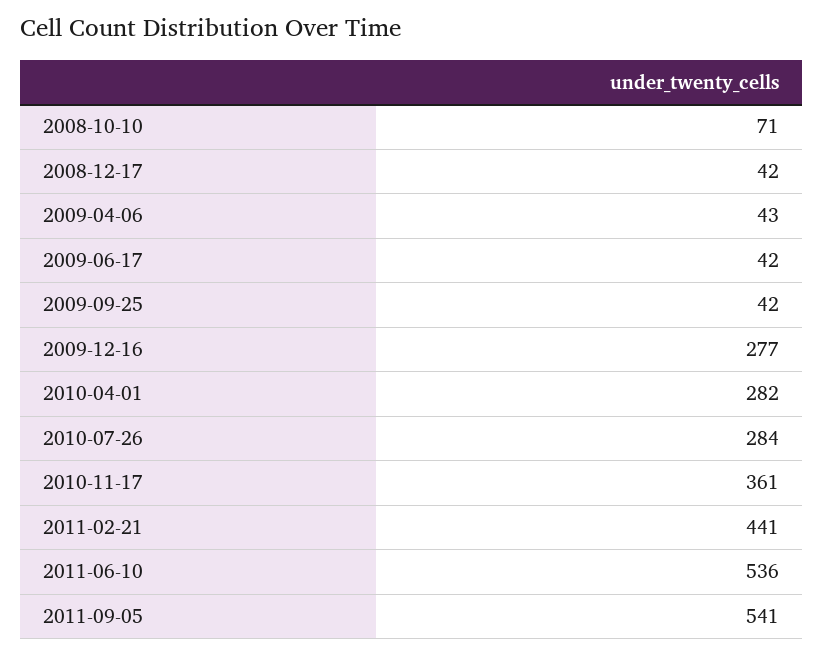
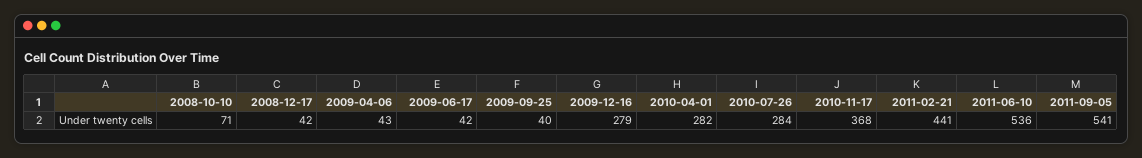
2009-09-25: 42 -> 40
2009-12-16: 277 -> 279
2010-11-17: 361 -> 368

